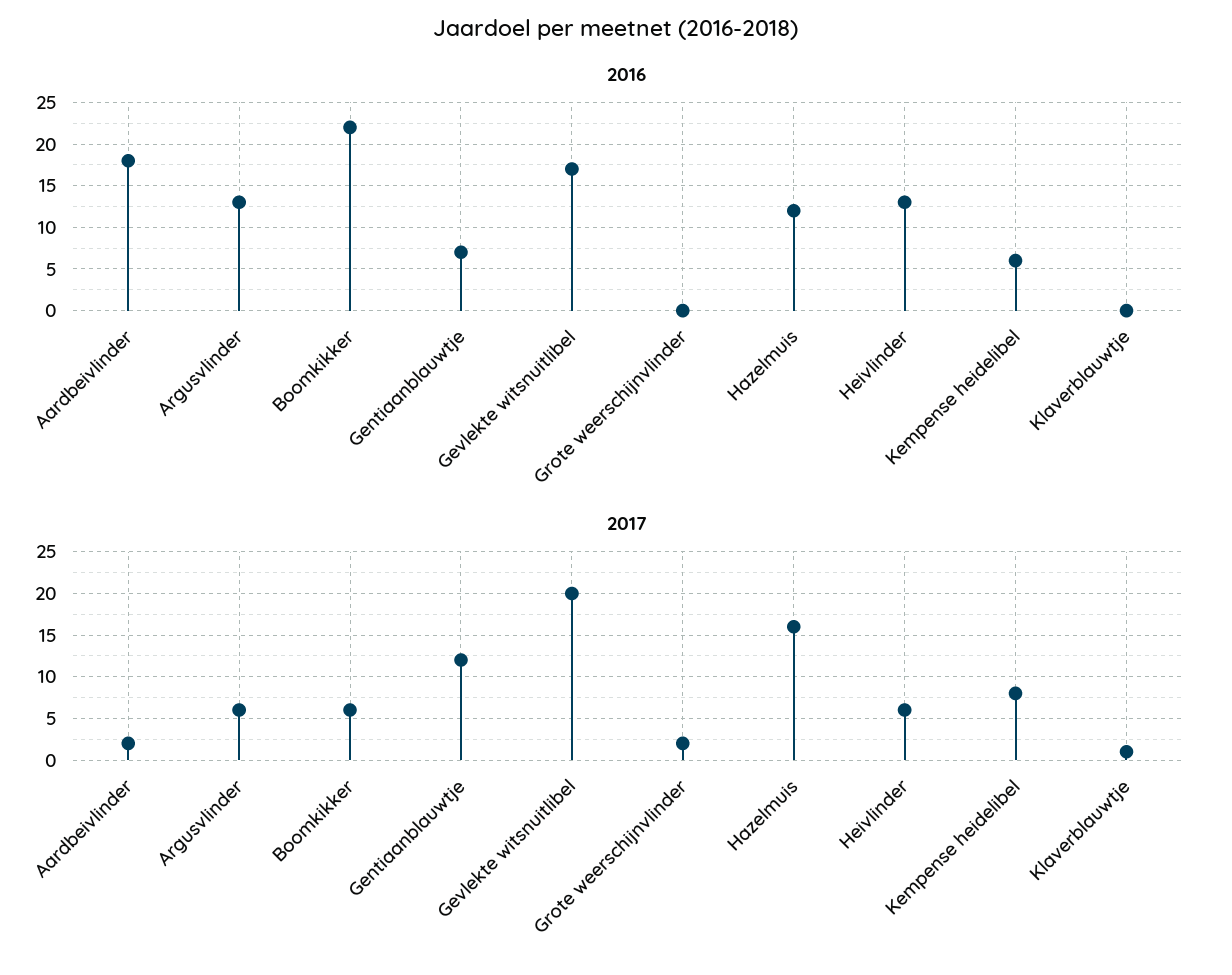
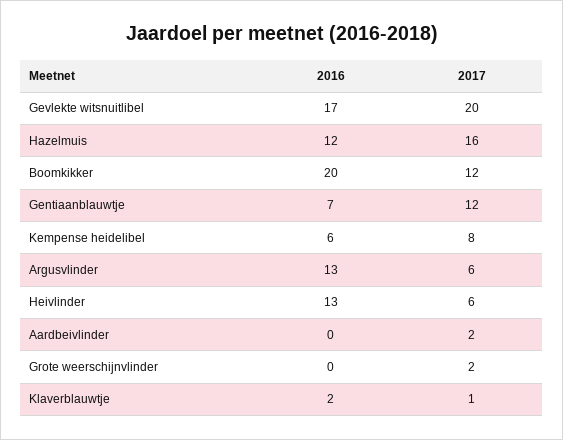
2016, Aardbeivlinder: 18 -> 0
2016, Boomkikker: 22 -> 20
2016, Klaverblauwtje: 0 -> 2
2017, Boomkikker: 6 -> 12

